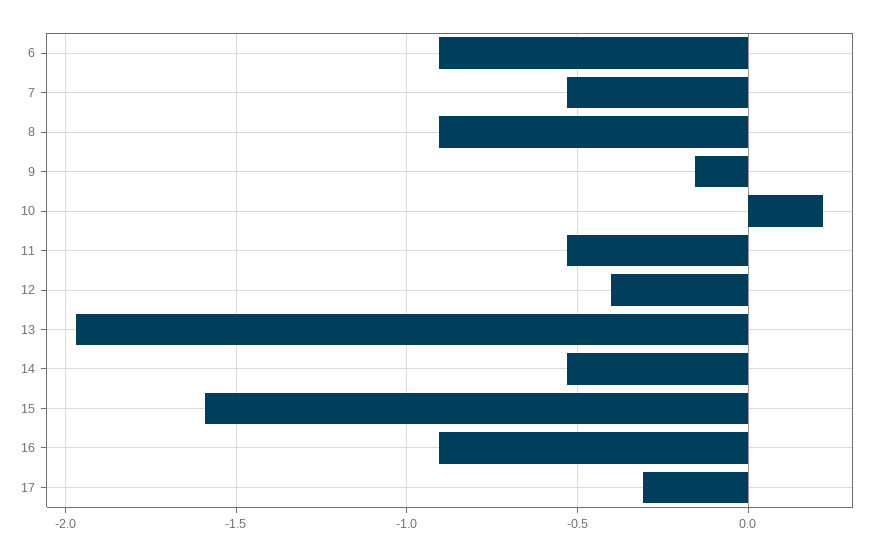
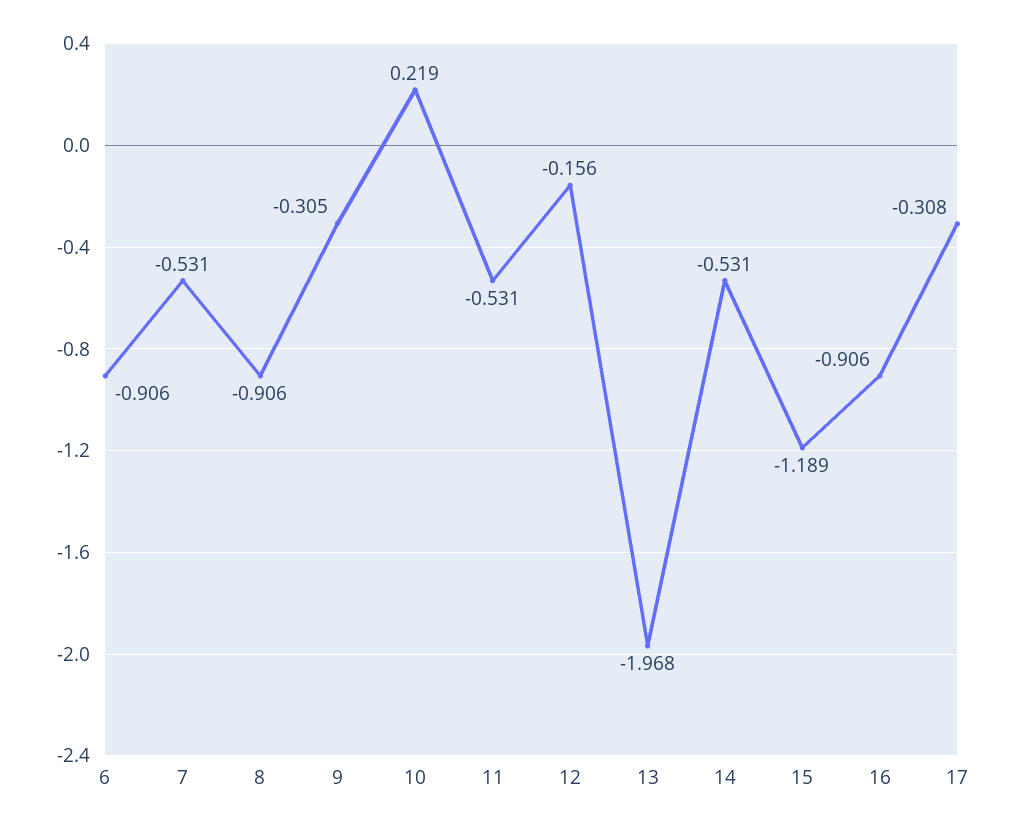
9: -0.15 -> -0.305
12: -0.4 -> -0.156
15: -1.6 -> -1.189

